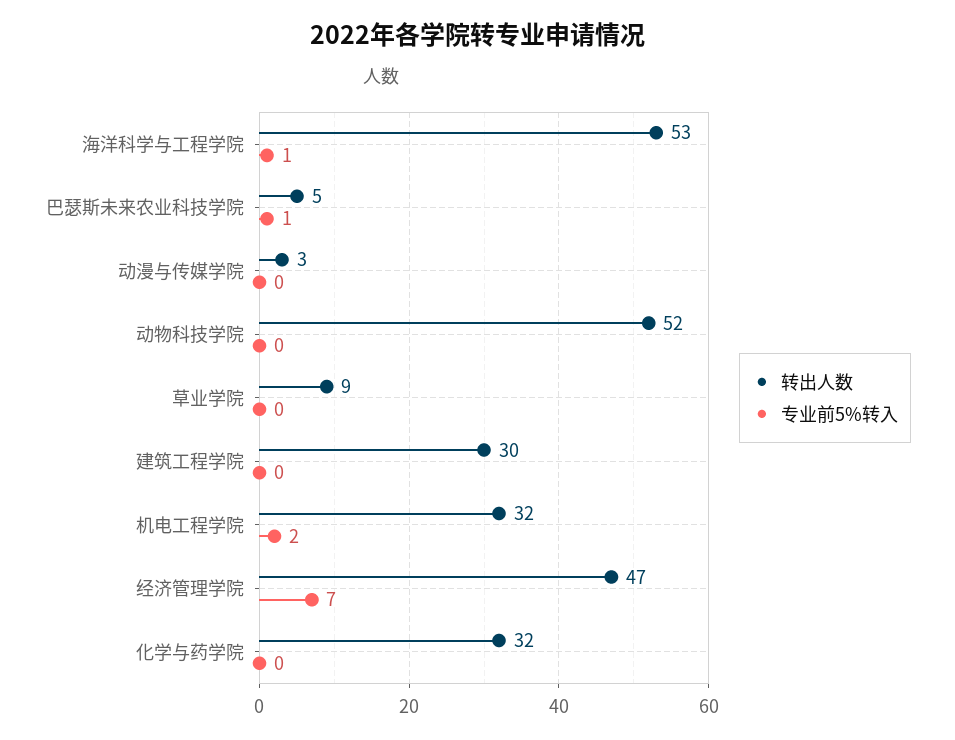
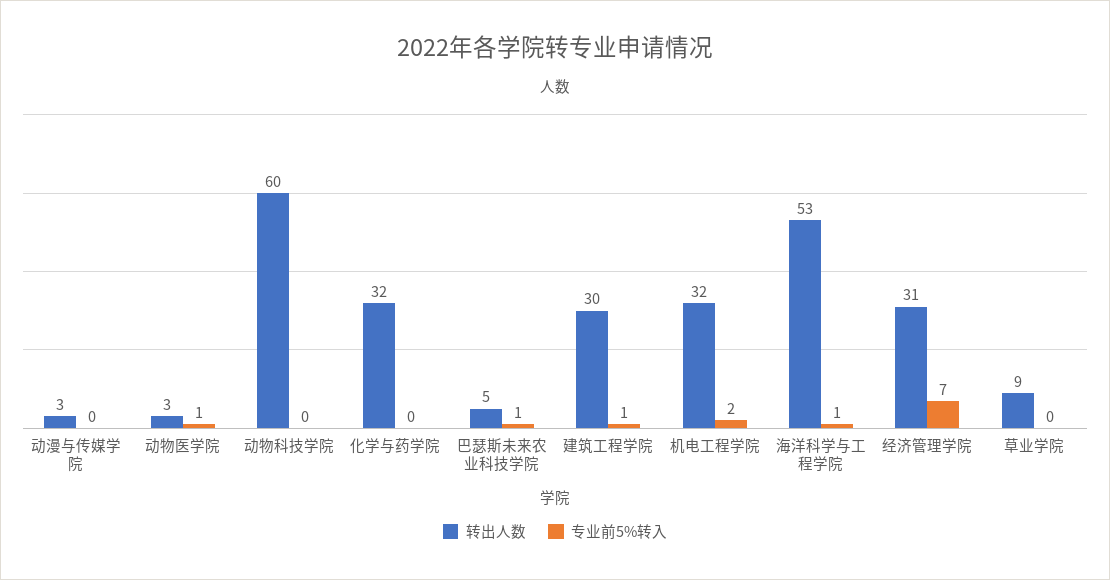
转出人数, 动物科技学院: 52 -> 60
专业前5%转入, 建筑工程学院: 0 -> 1
转出人数, 经济管理学院: 47 -> 31
转出人数, 动物医学院: none -> 3
专业前5%转入, 动物医学院: none -> 1

